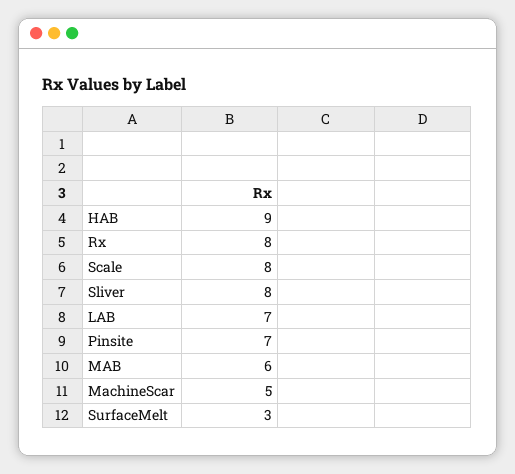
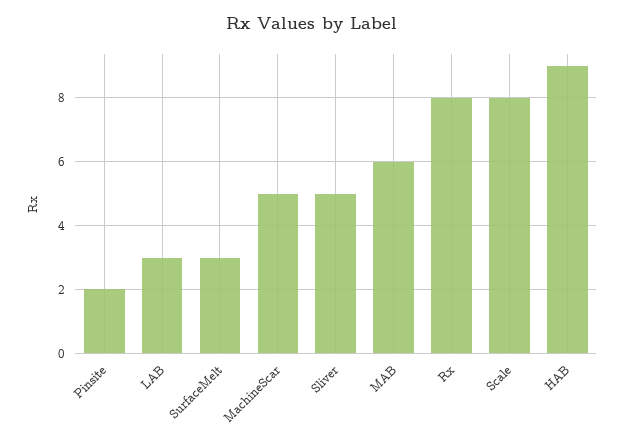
Sliver: 8 -> 5
LAB: 7 -> 3
Pinsite: 7 -> 2

